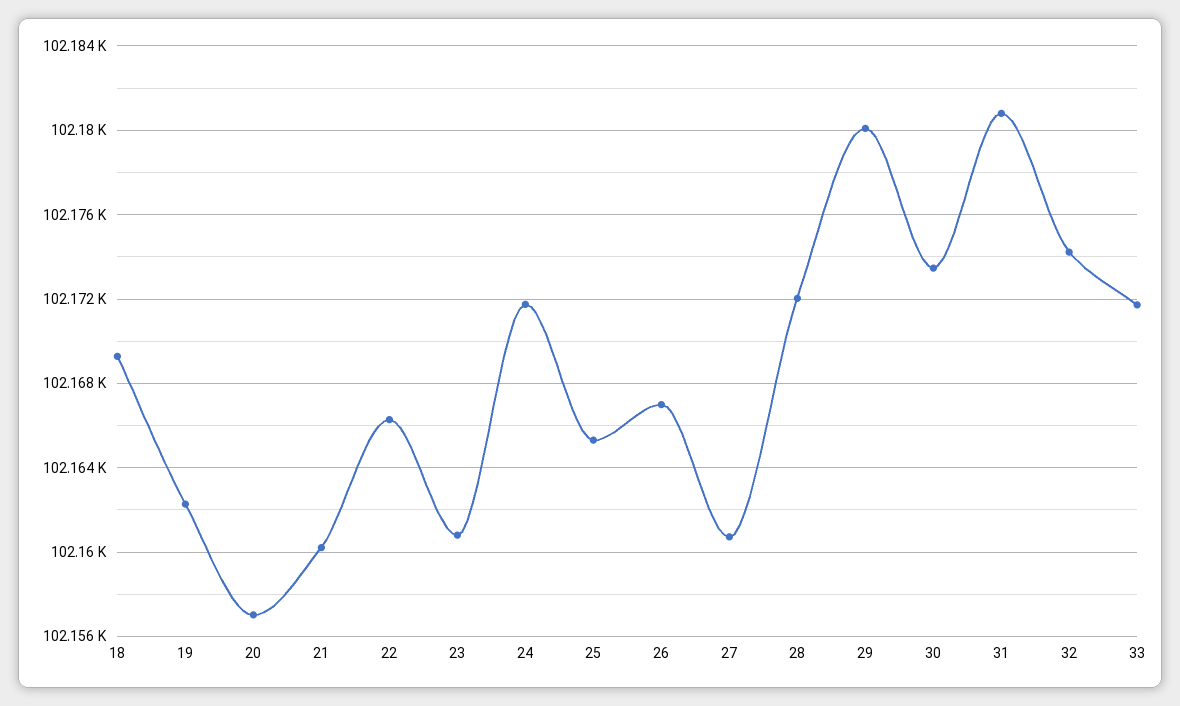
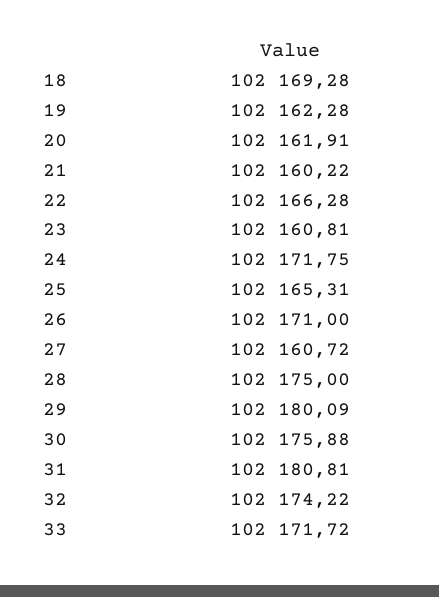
20: 102157 -> 102161.91
26: 102167 -> 102171
28: 102172 -> 102175
30: 102173.5 -> 102175.88

